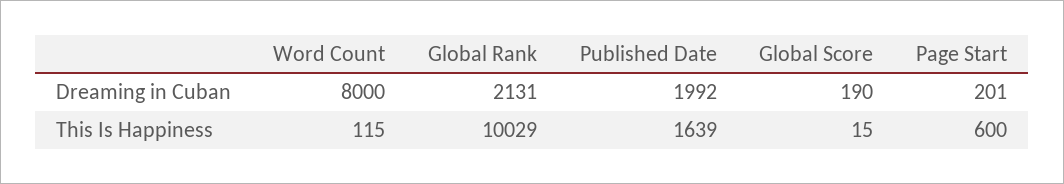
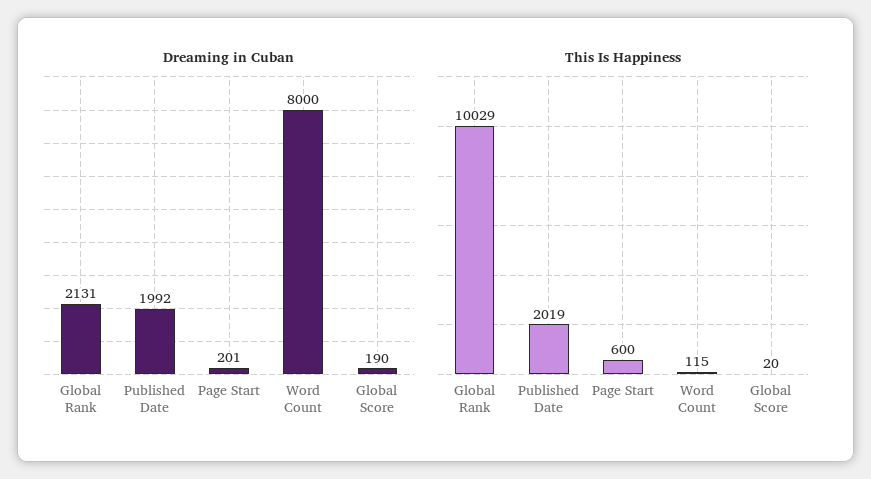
This Is Happiness, Published Date: 1639 -> 2019
This Is Happiness, Global Score: 15 -> 20

